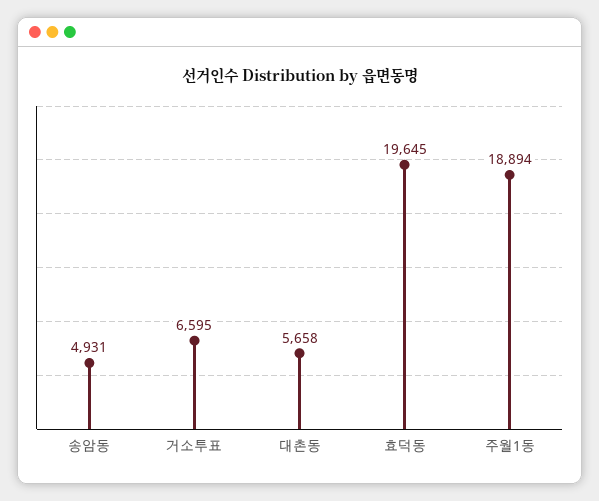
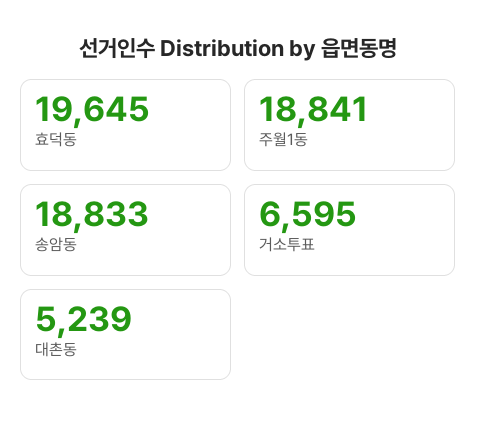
송암동: 4931 -> 18833
대촌동: 5658 -> 5239
주월1동: 18894 -> 18841

